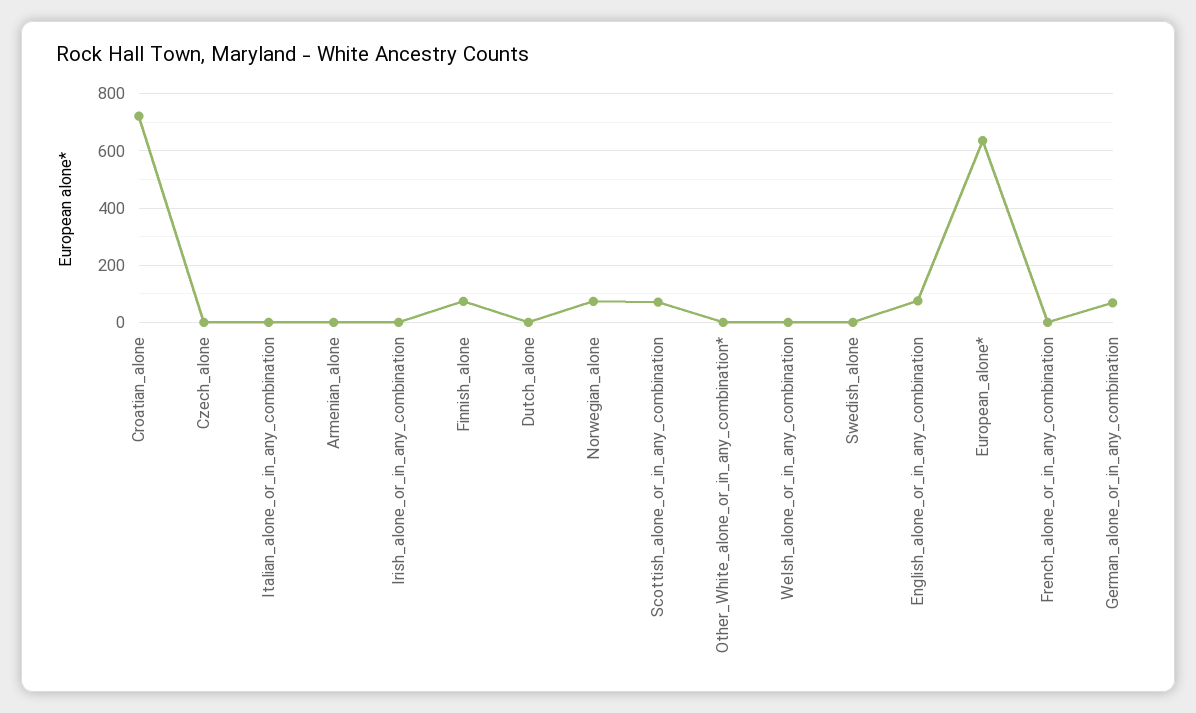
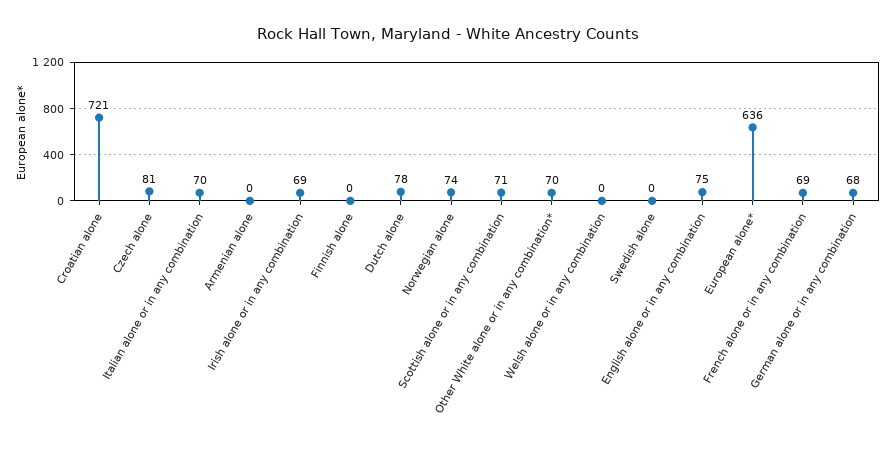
Czech_alone: 0 -> 81
Italian_alone_or_in_any_combination: 0 -> 70
Irish_alone_or_in_any_combination: 0 -> 69
Finnish_alone: 75 -> 0
Dutch_alone: 0 -> 78
Other_White_alone_or_in_any_combination*: 0 -> 70
French_alone_or_in_any_combination: 0 -> 69

